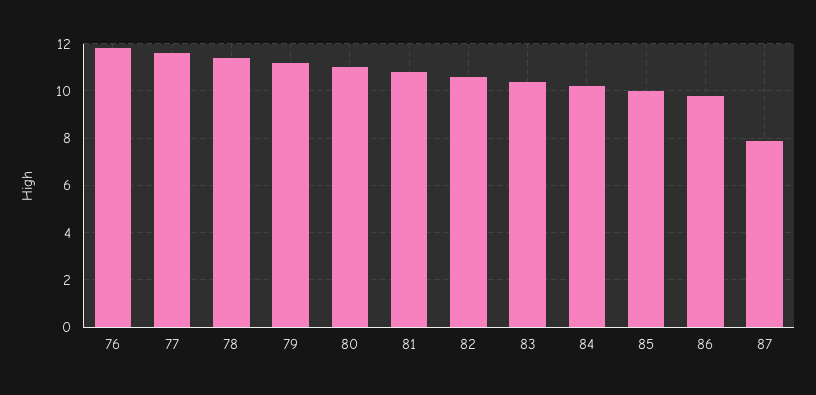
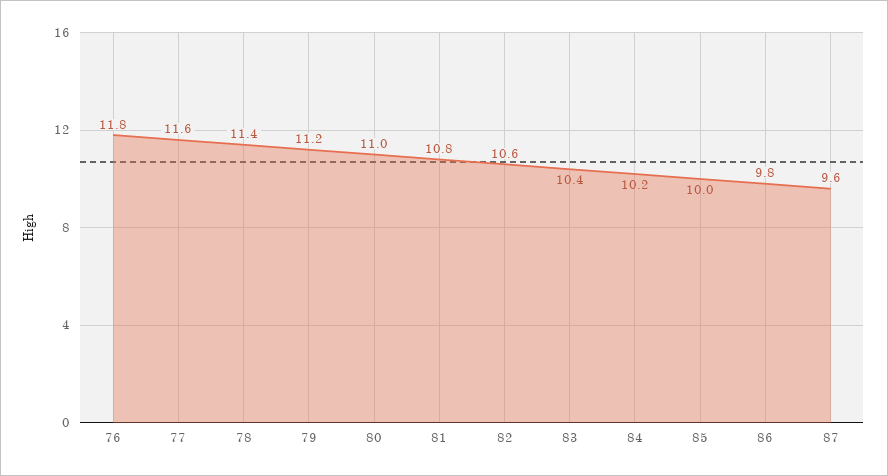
87: 8 -> 9.6

